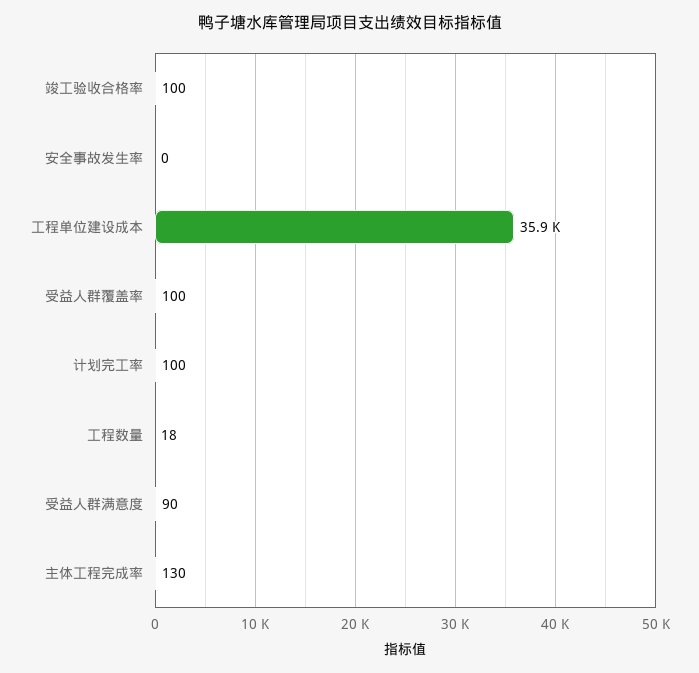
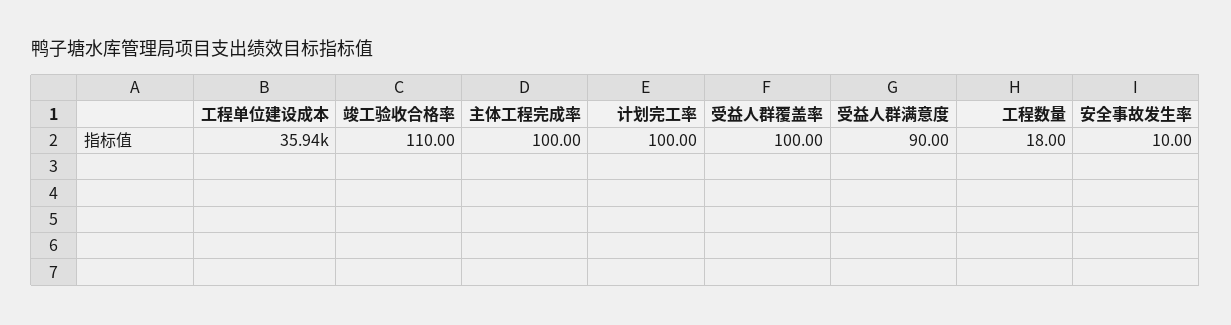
竣工验收合格率: 100 -> 110
安全事故发生率: 0 -> 10
主体工程完成率: 130 -> 100

